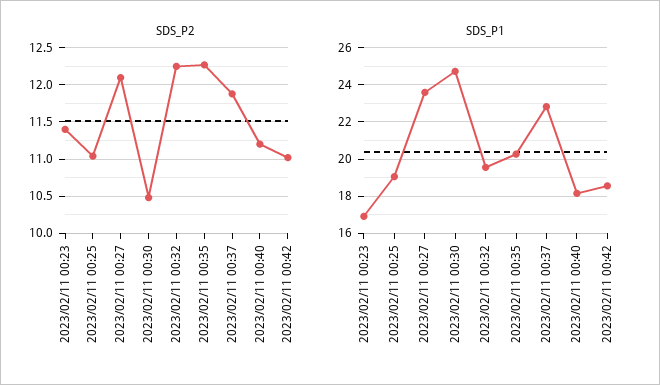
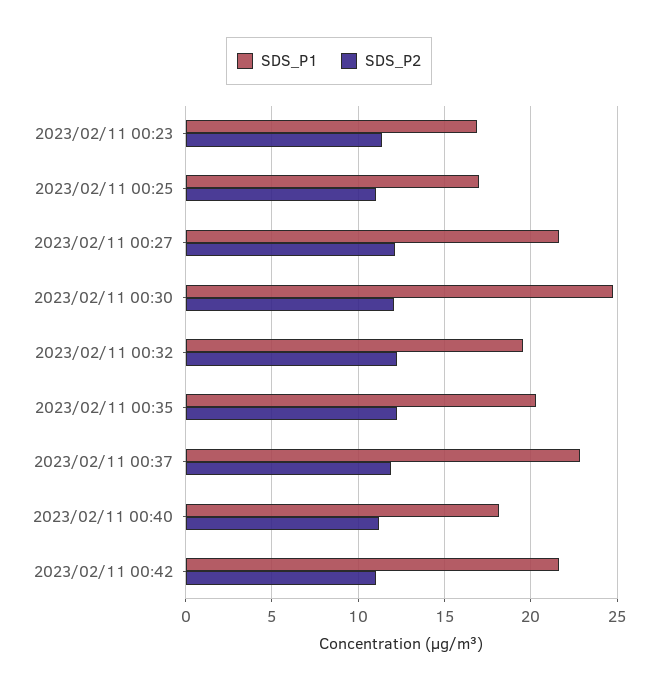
SDS_P2, 2023/02/11 00:30: 10.5 -> 12
SDS_P1, 2023/02/11 00:25: 19 -> 17
SDS_P1, 2023/02/11 00:27: 23.5 -> 21.5
SDS_P1, 2023/02/11 00:42: 18.5 -> 21.5

